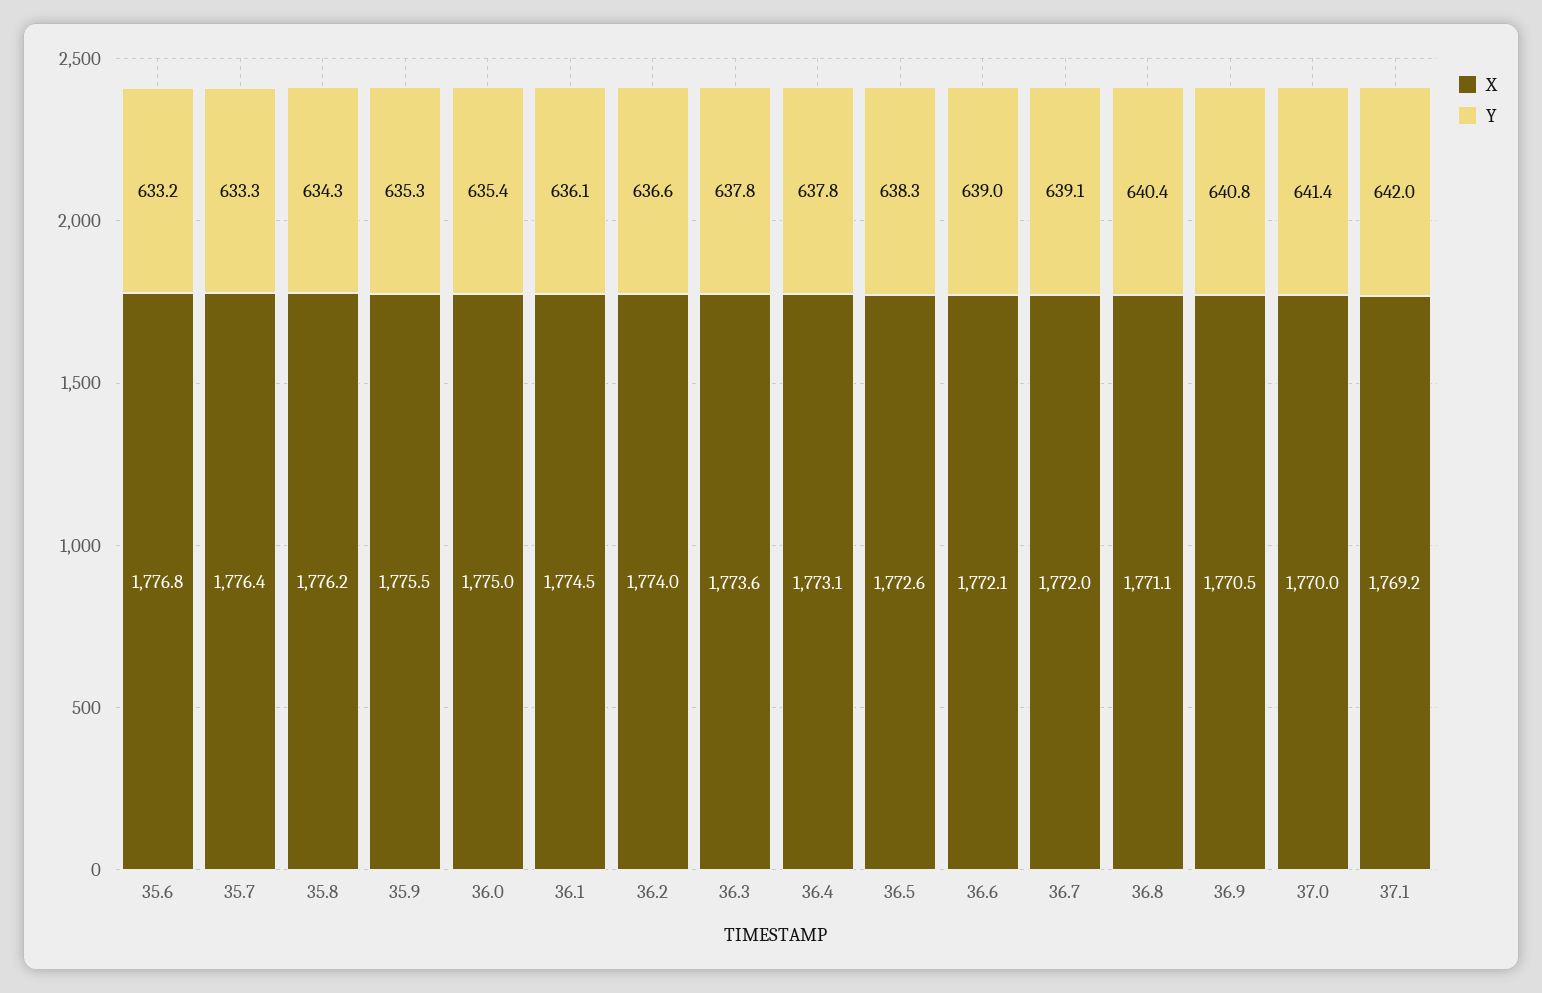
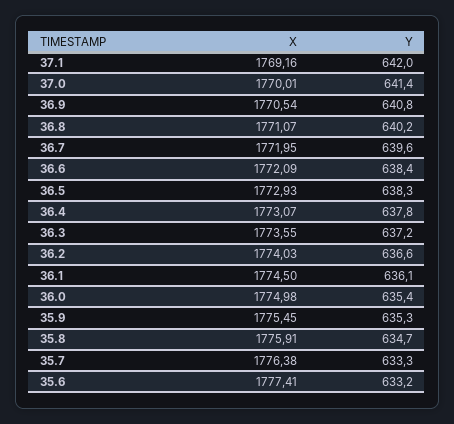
X, 35.6: 1776.8 -> 1777.41
X, 35.8: 1776.2 -> 1775.91
Y, 35.8: 634.3 -> 634.7
Y, 36.3: 637.8 -> 637.2
X, 36.5: 1772.6 -> 1772.93
Y, 36.6: 639 -> 638.4
Y, 36.7: 639.1 -> 639.6
Y, 36.8: 640.4 -> 640.2

